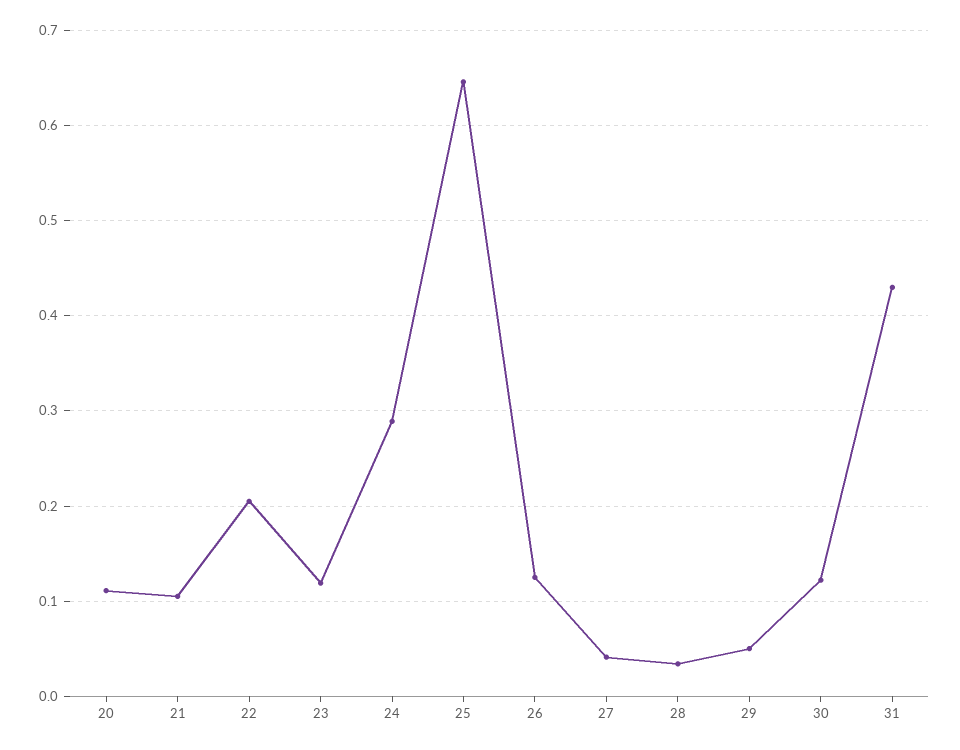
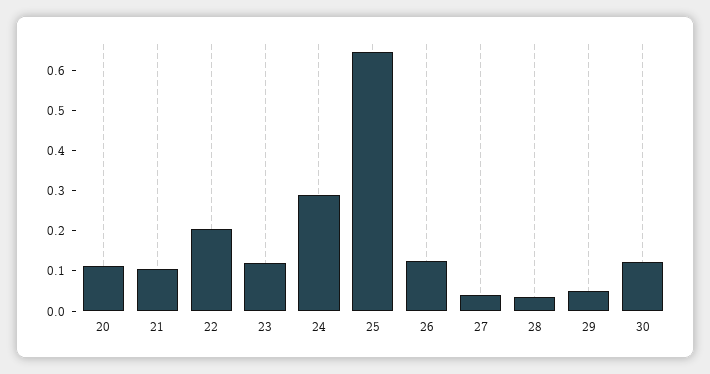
31: 0.43 -> none

